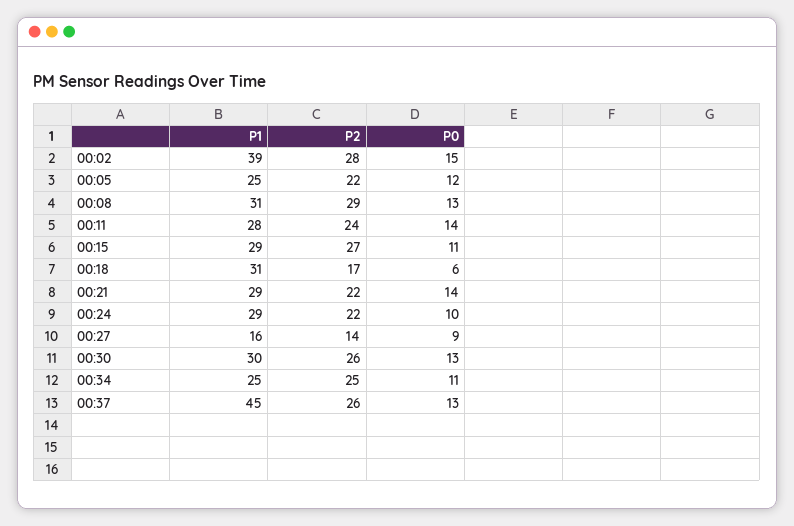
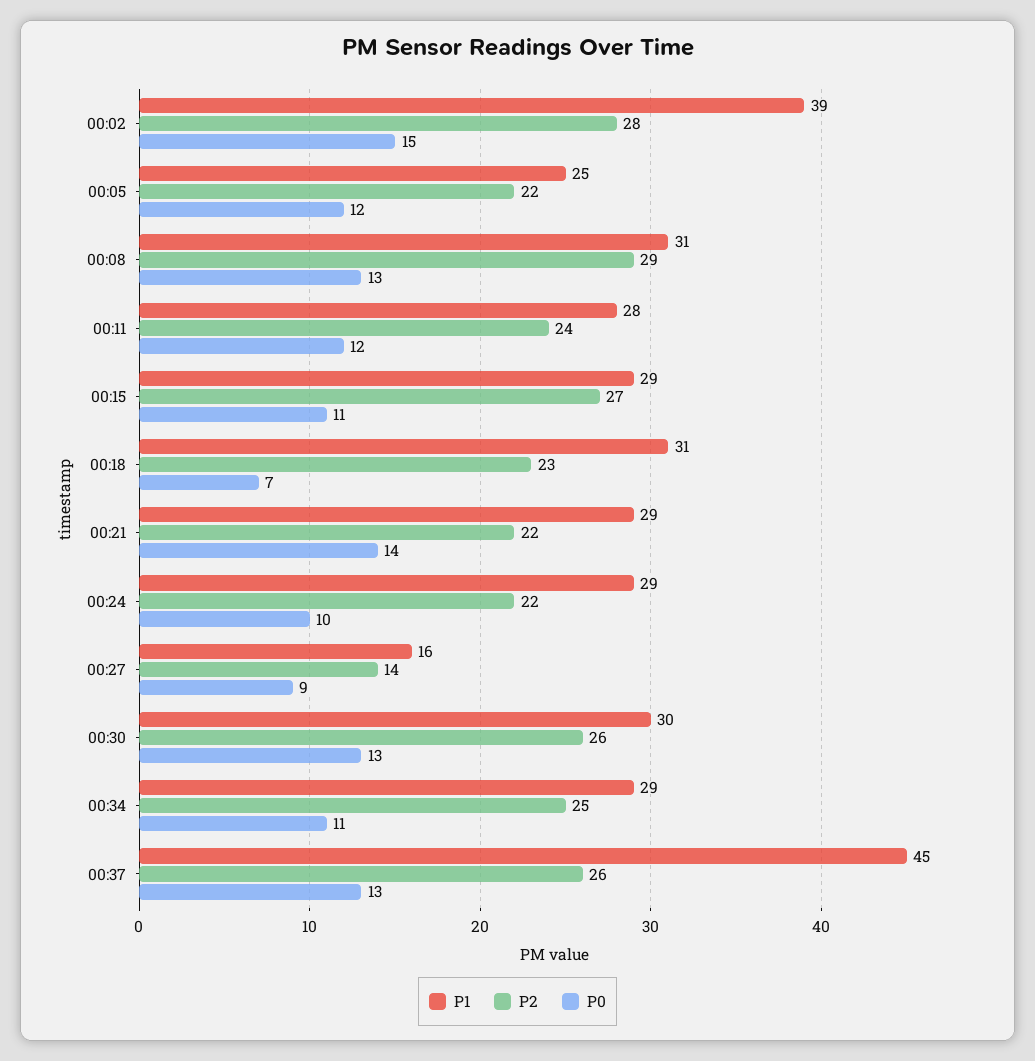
P0, 00:11: 14 -> 12
P2, 00:18: 17 -> 23
P0, 00:18: 6 -> 7
P1, 00:34: 25 -> 29

